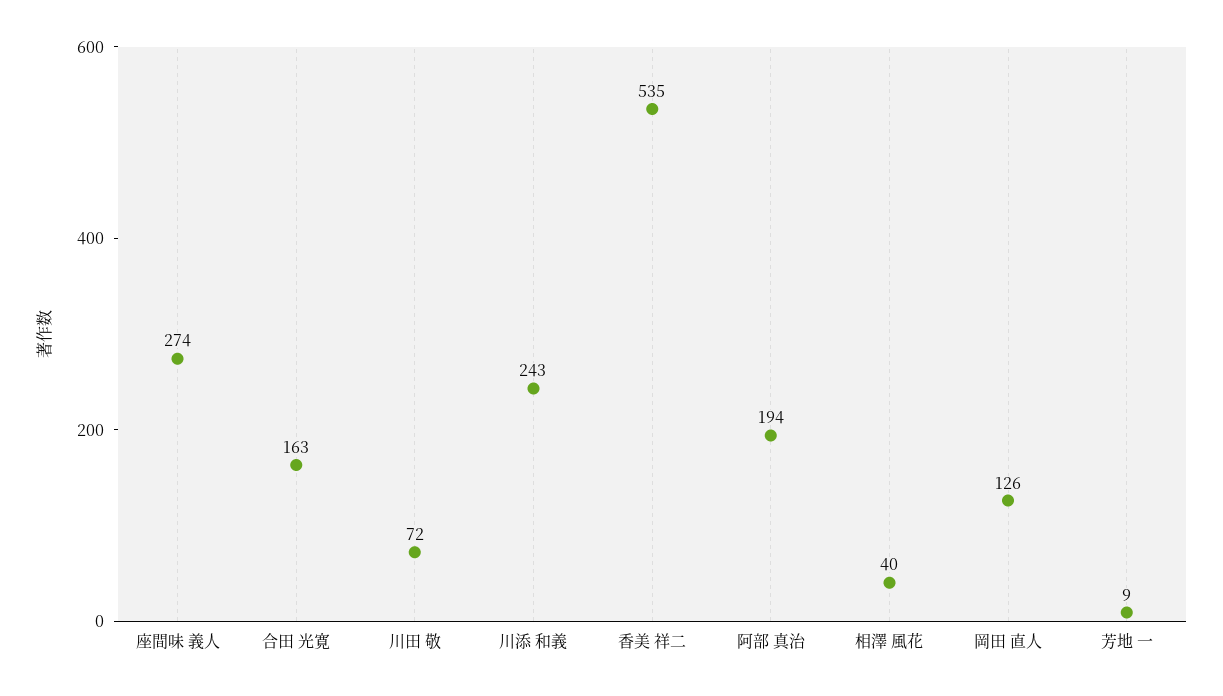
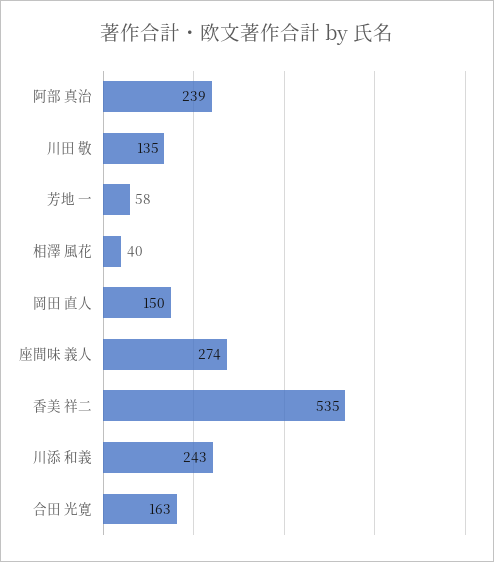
川田 敬: 72 -> 135
阿部 真治: 194 -> 239
岡田 直人: 126 -> 150
芳地 一: 9 -> 58

